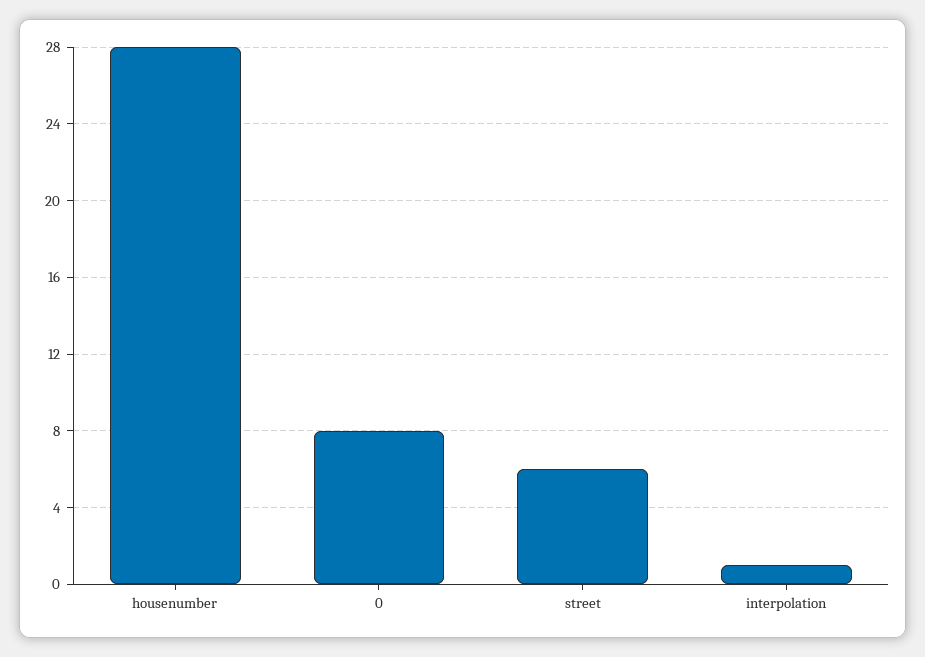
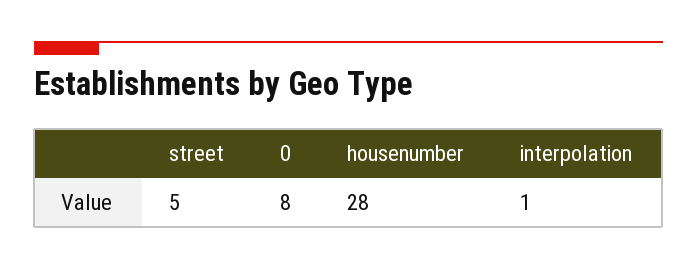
street: 6 -> 5

